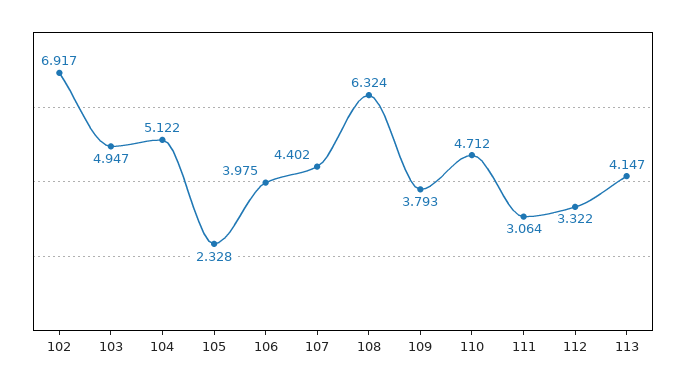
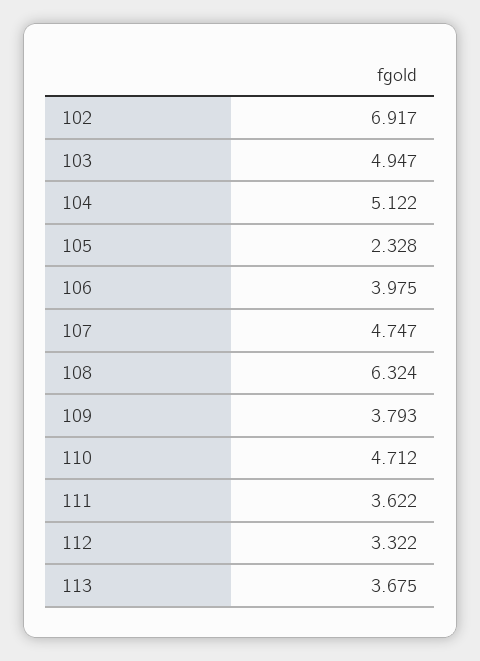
107: 4.402 -> 4.747
111: 3.064 -> 3.622
113: 4.147 -> 3.675

